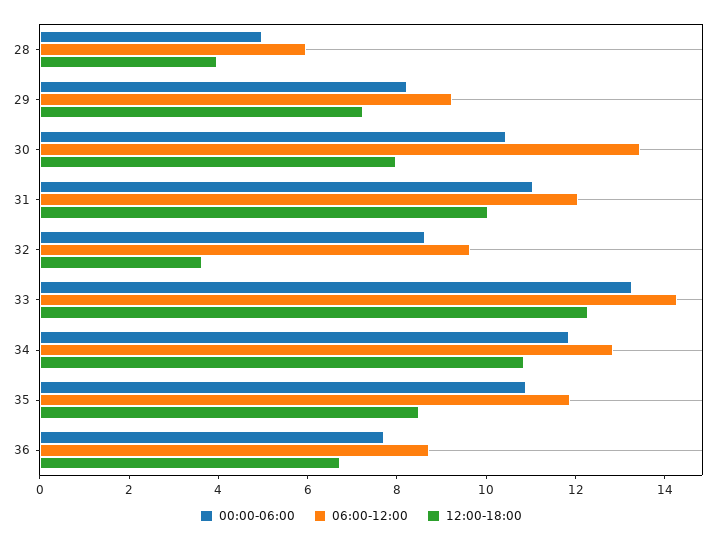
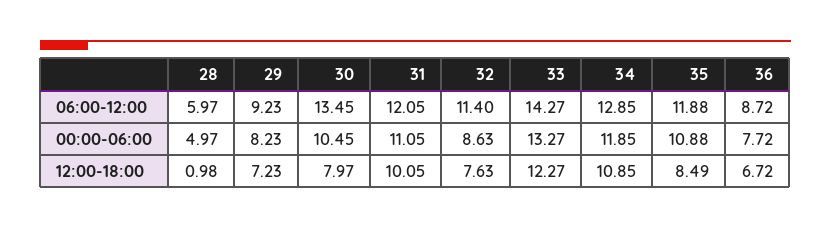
12:00-18:00, 28: 4 -> 0.98
06:00-12:00, 32: 9.5 -> 11.4
12:00-18:00, 32: 3.5 -> 7.63

